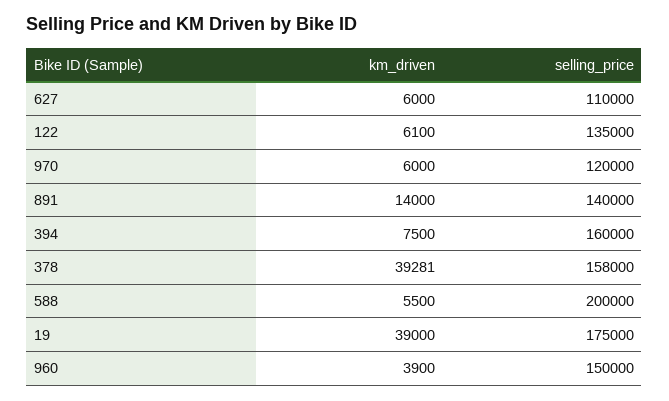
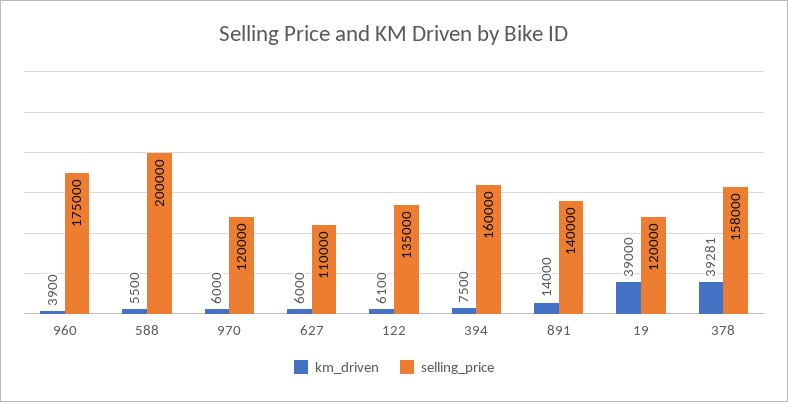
selling_price, 19: 175000 -> 120000
selling_price, 960: 150000 -> 175000

